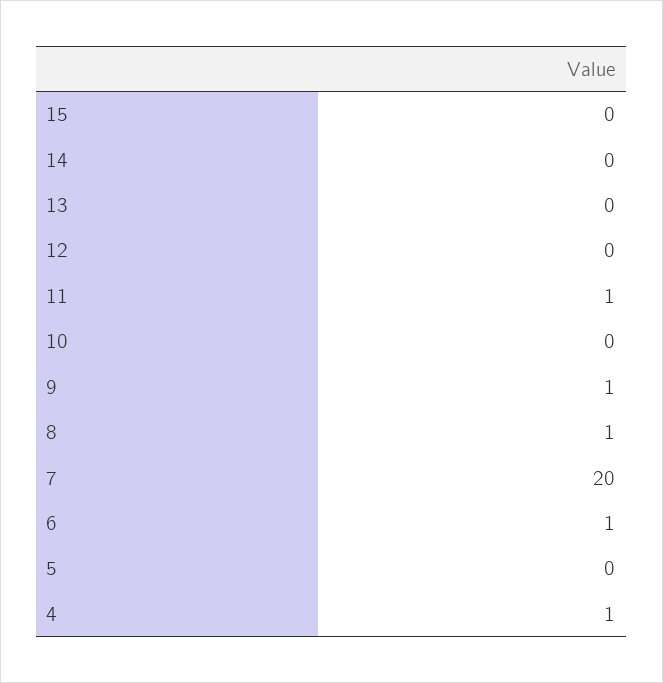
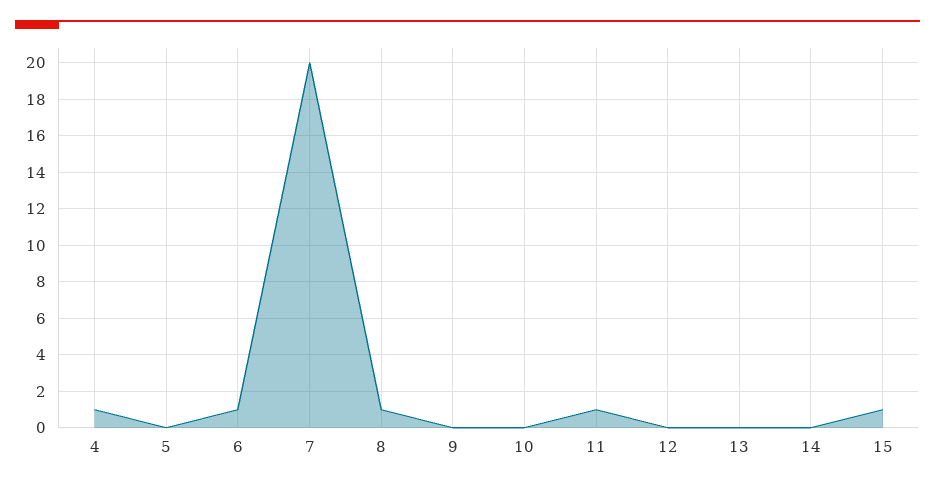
15: 0 -> 1
9: 1 -> 0

